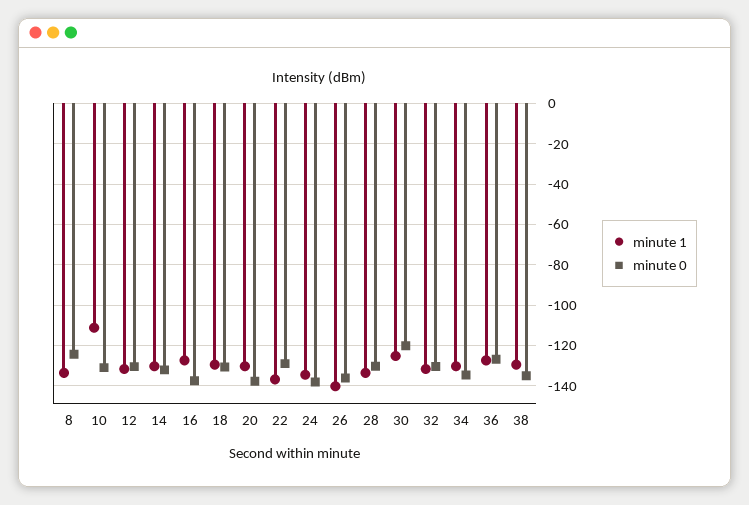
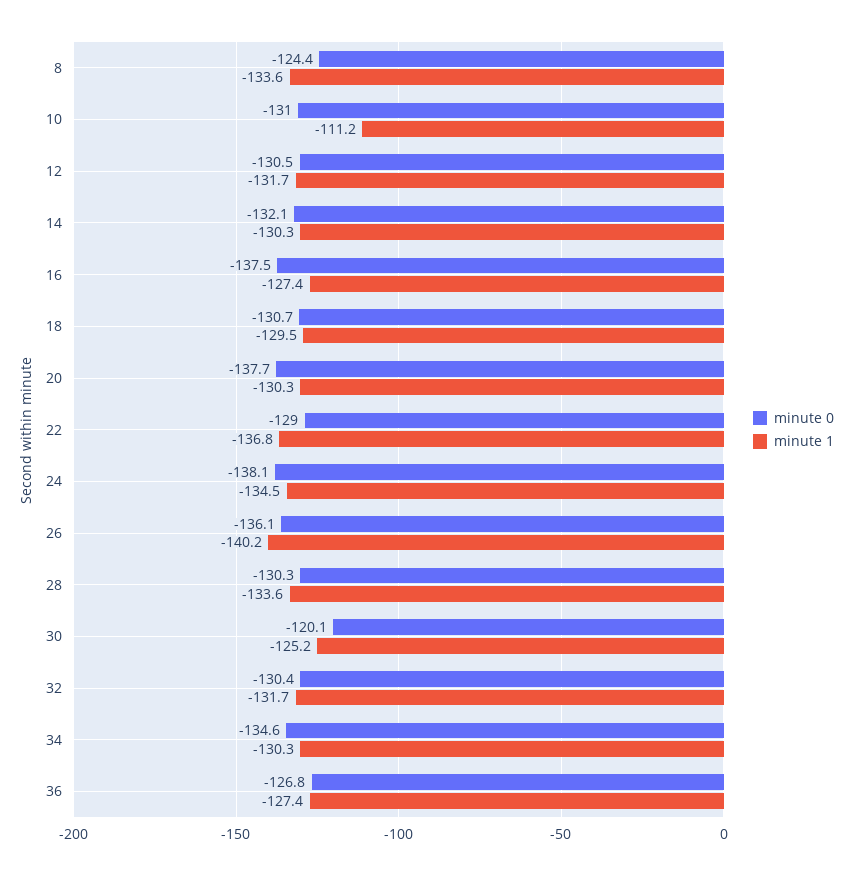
minute 1, 38: -130 -> none
minute 0, 38: -135 -> none

